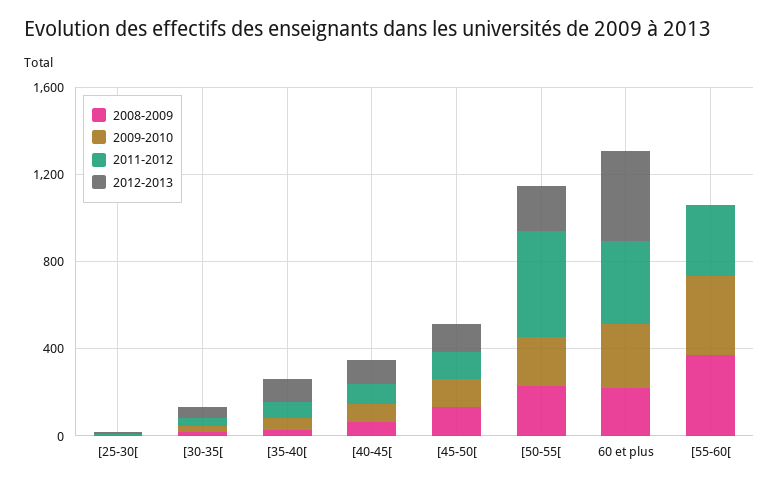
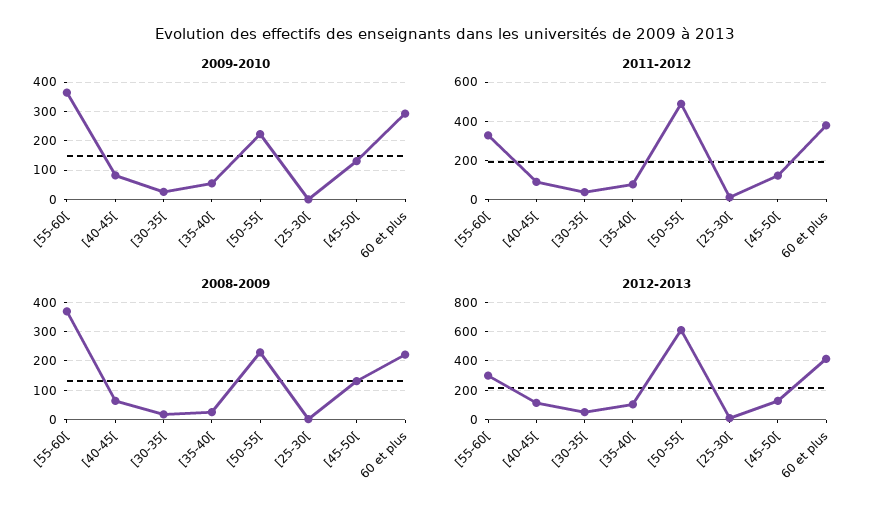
2012-2013, [50-55[: 200 -> 600
2012-2013, [55-60[: 0 -> 300

